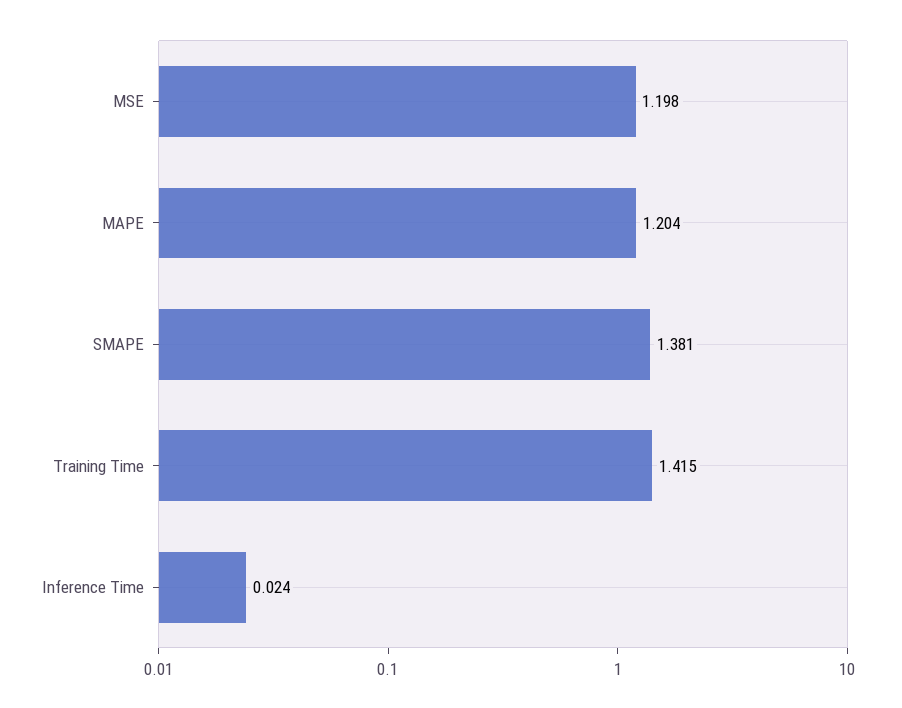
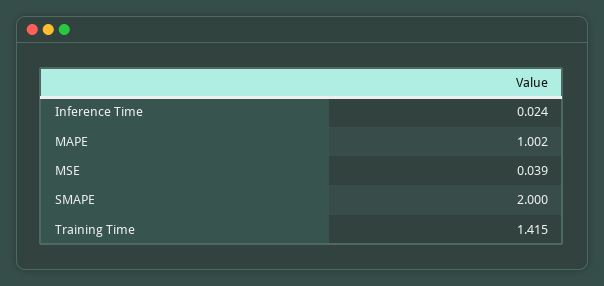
MSE: 1.198 -> 0.039
MAPE: 1.204 -> 1.002
SMAPE: 1.381 -> 2

